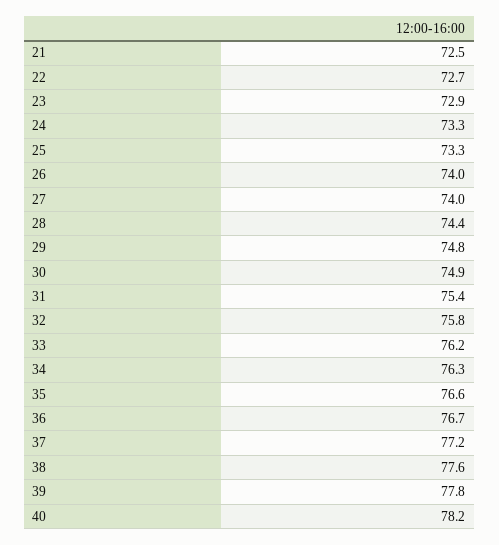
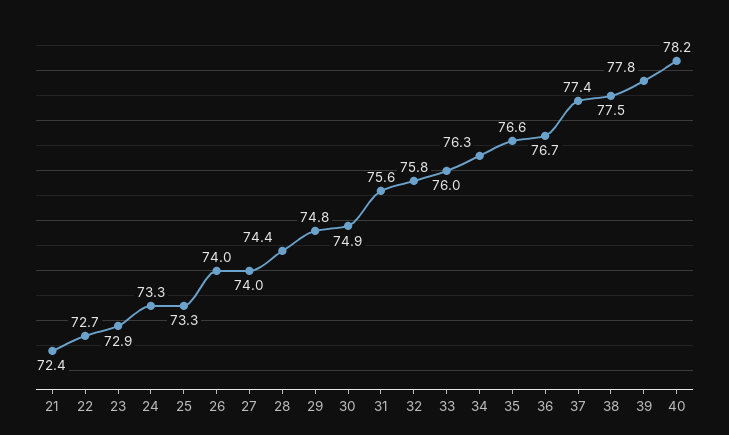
21: 72.5 -> 72.4
31: 75.4 -> 75.6
33: 76.2 -> 76
37: 77.2 -> 77.4
38: 77.6 -> 77.5

